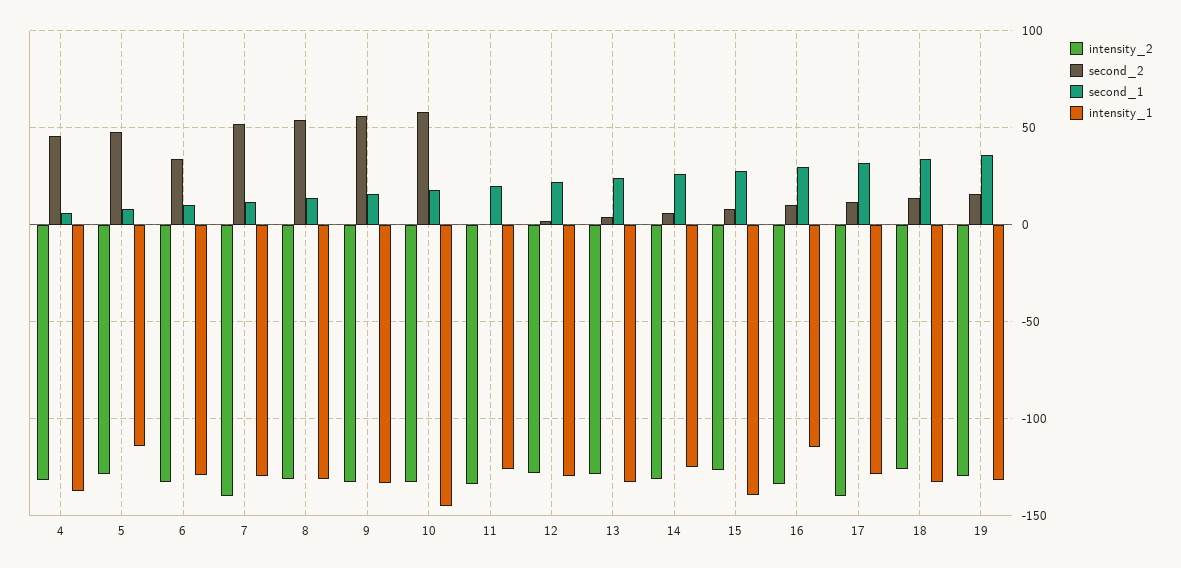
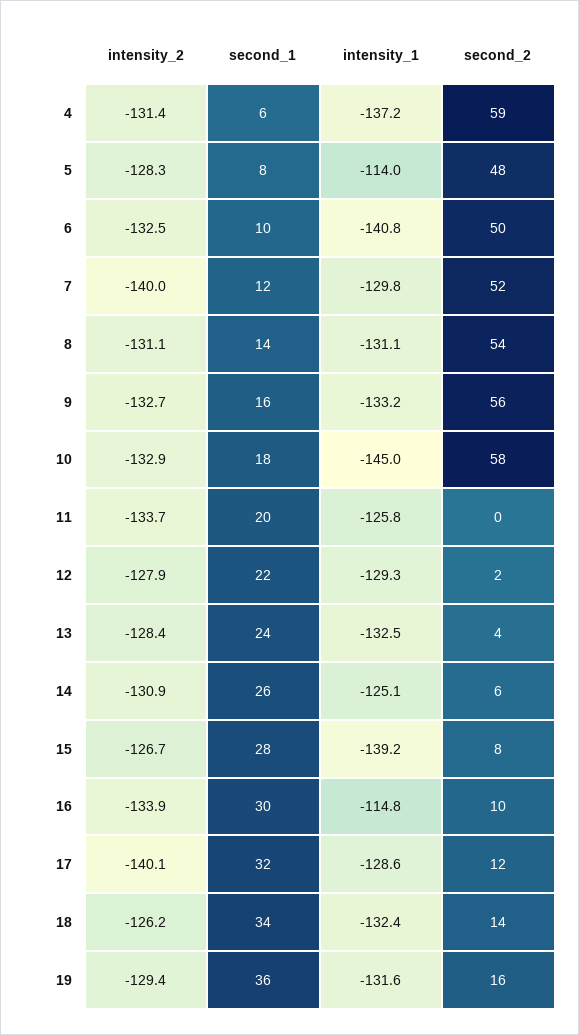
second_2, 4: 45 -> 59
second_2, 6: 35 -> 50
intensity_1, 6: -130 -> -140.8

